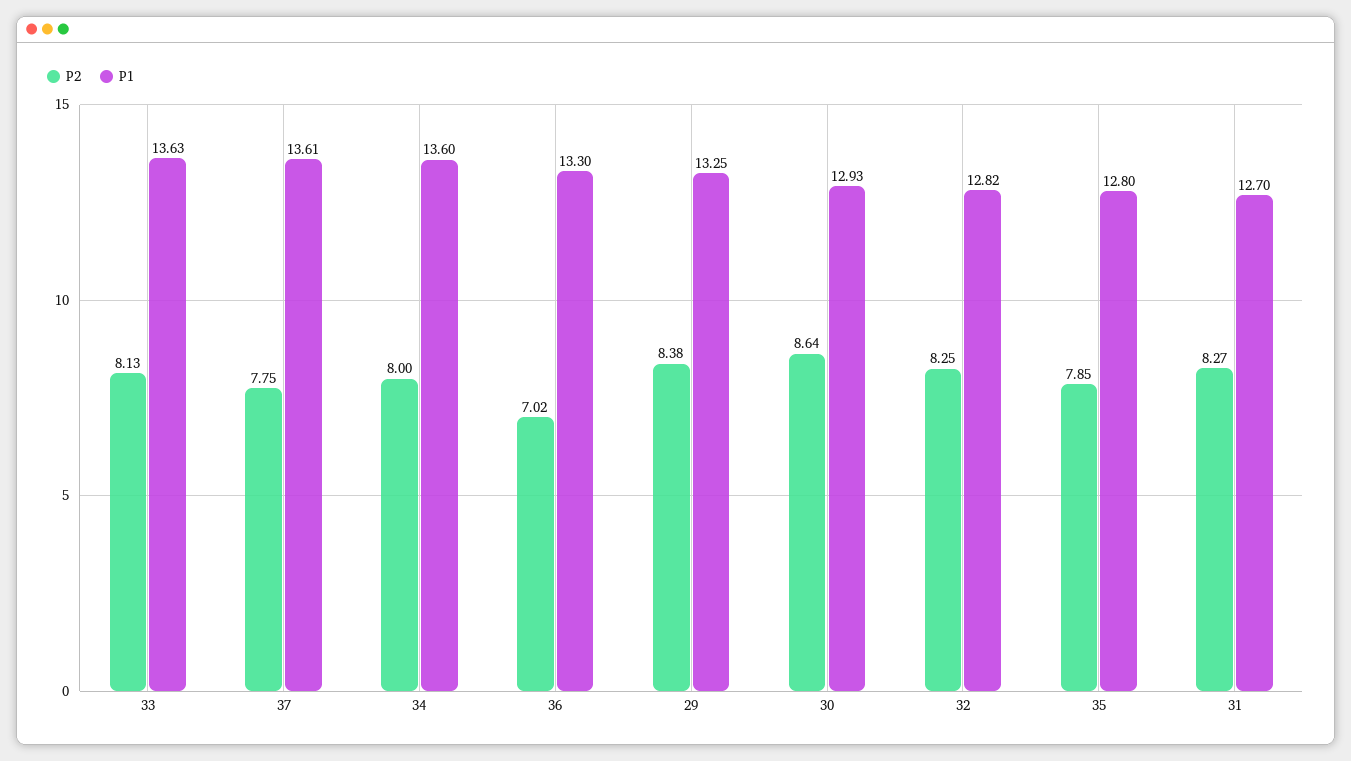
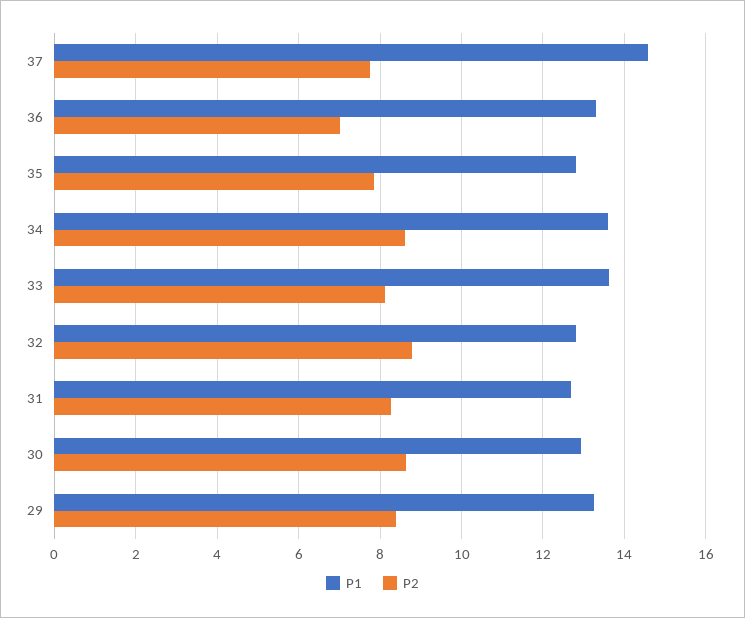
P1, 37: 13.61 -> 14.6
P2, 34: 8 -> 8.6
P2, 32: 8.25 -> 8.8

